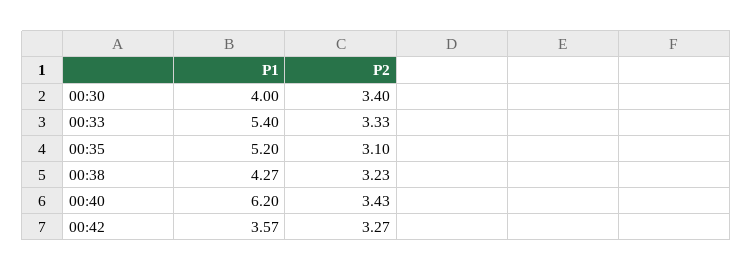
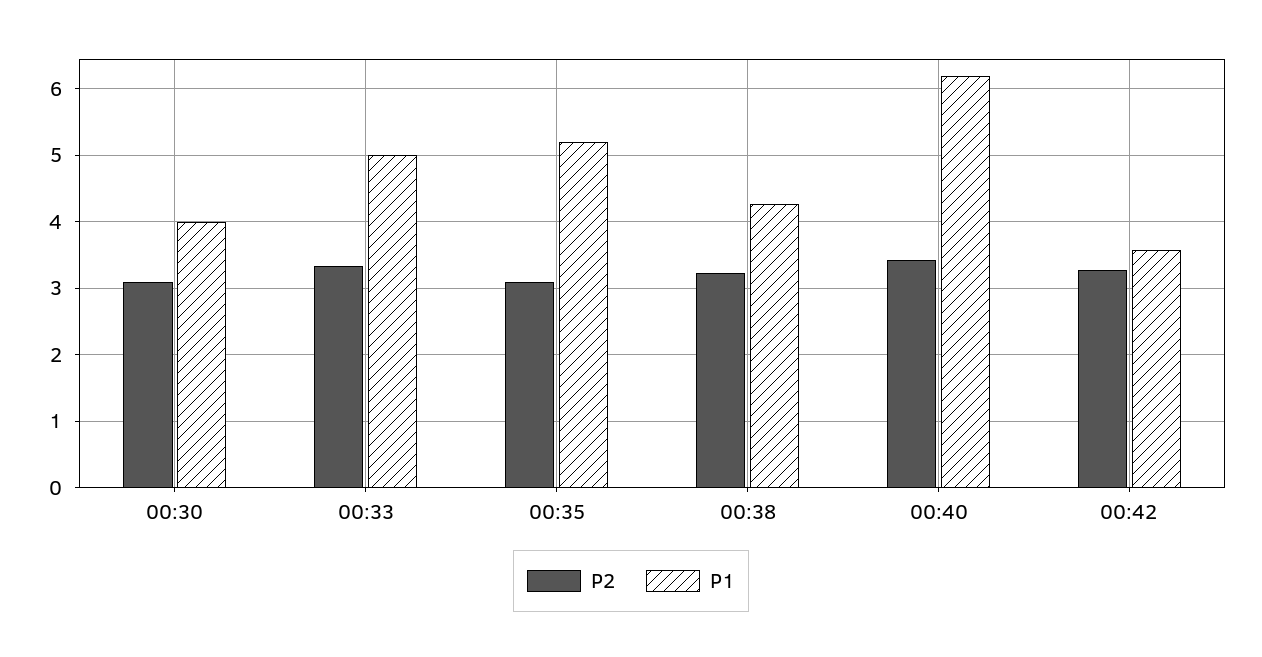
P2, 00:30: 3.4 -> 3.1
P1, 00:33: 5.4 -> 5

